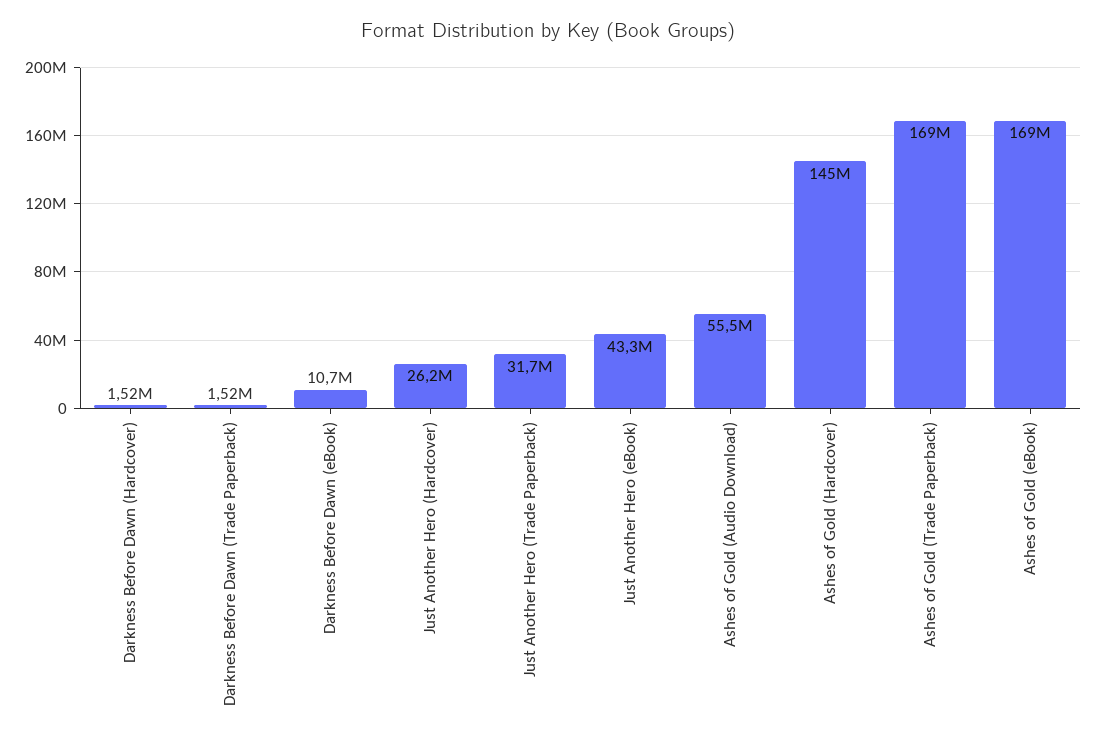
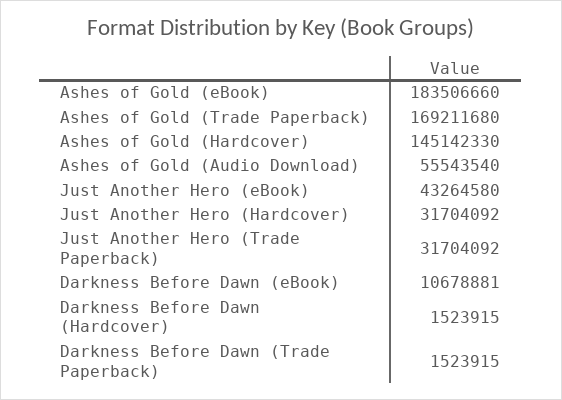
Just Another Hero (Hardcover): 26200000 -> 31704092
Ashes of Gold (eBook): 169000000 -> 183506660

